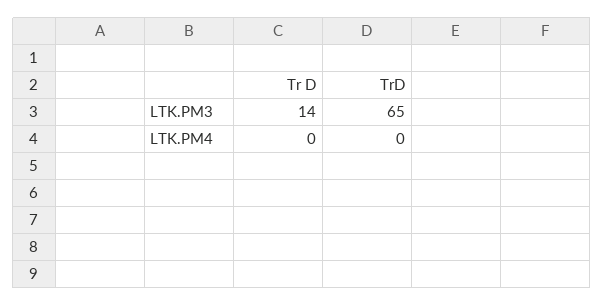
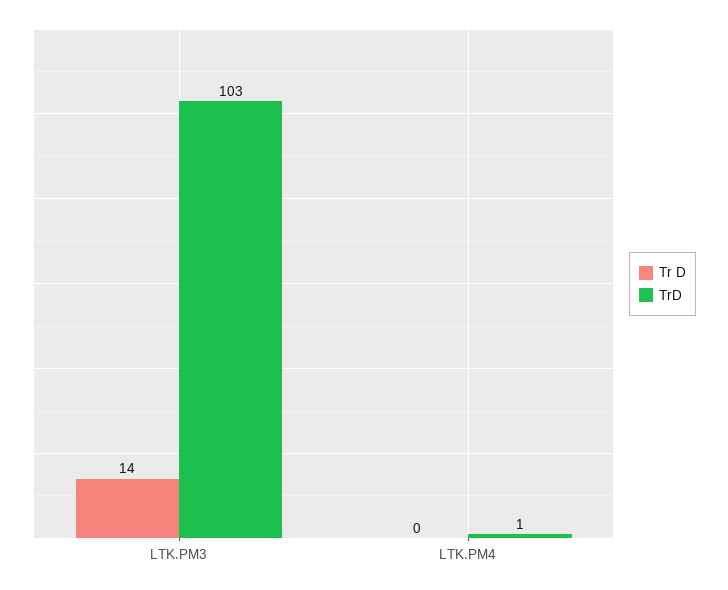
TrD, LTK.PM3: 65 -> 103
TrD, LTK.PM4: 0 -> 1

